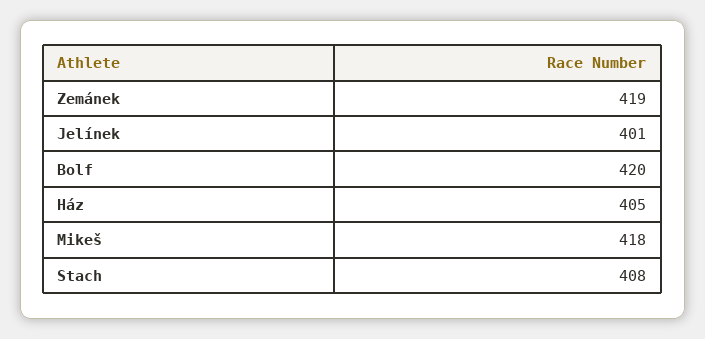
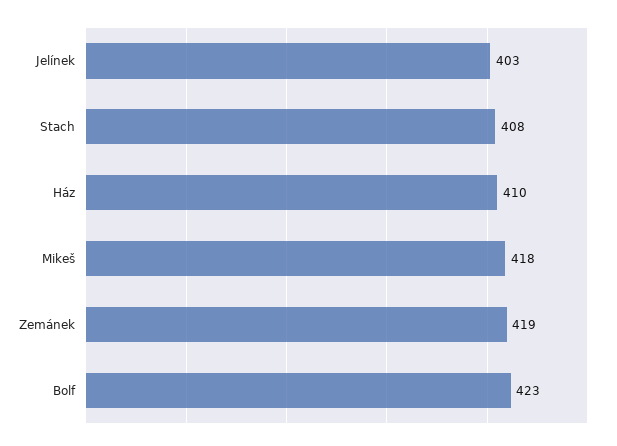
Jelínek: 401 -> 403
Bolf: 420 -> 423
Ház: 405 -> 410

